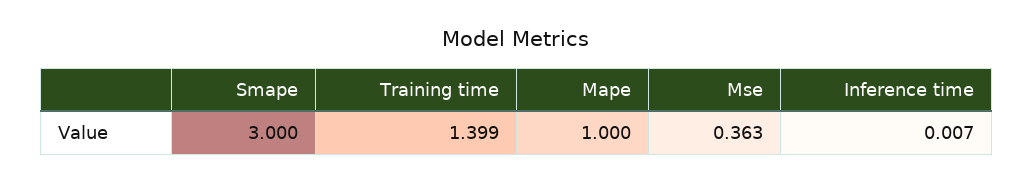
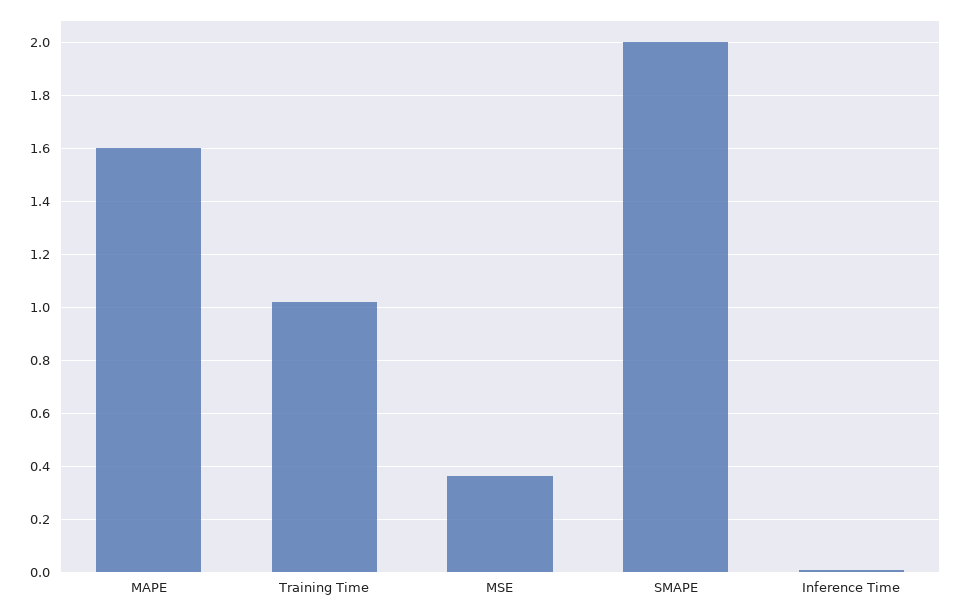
Smape: 3 -> 2
Training time: 1.399 -> 1.025
Mape: 1 -> 1.6

